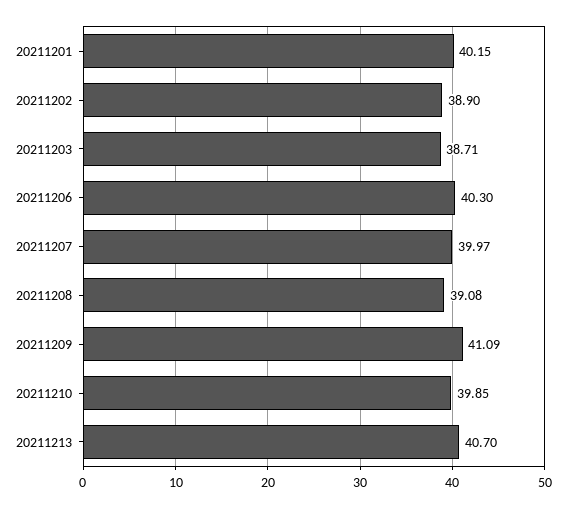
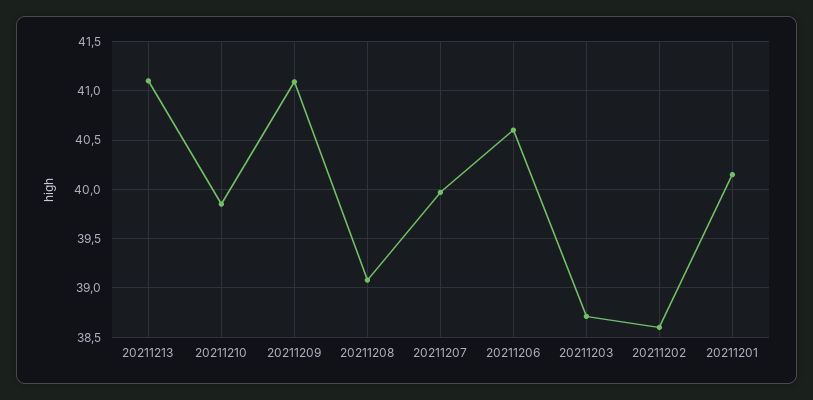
20211202: 38.9 -> 38.6
20211206: 40.3 -> 40.6
20211213: 40.7 -> 41.1

